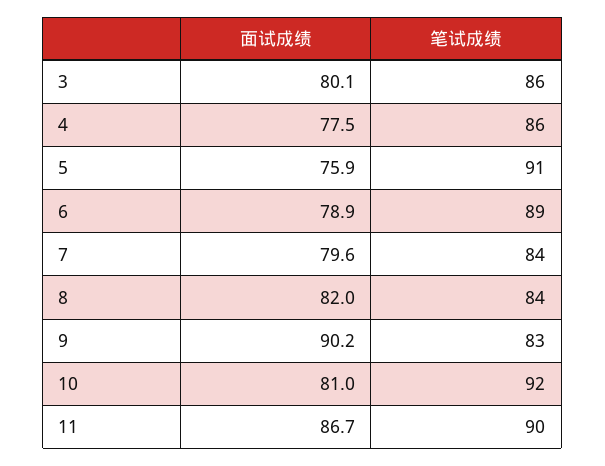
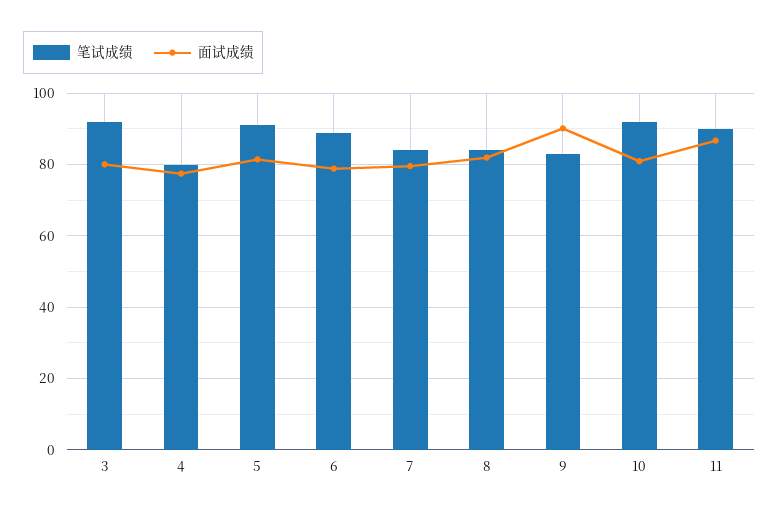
笔试成绩, 3: 86 -> 92
笔试成绩, 4: 86 -> 80
面试成绩, 5: 75.9 -> 82

